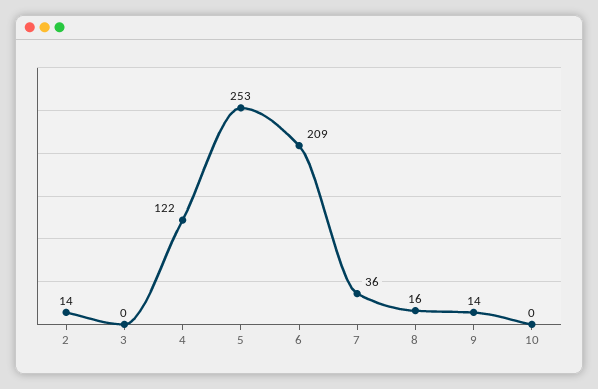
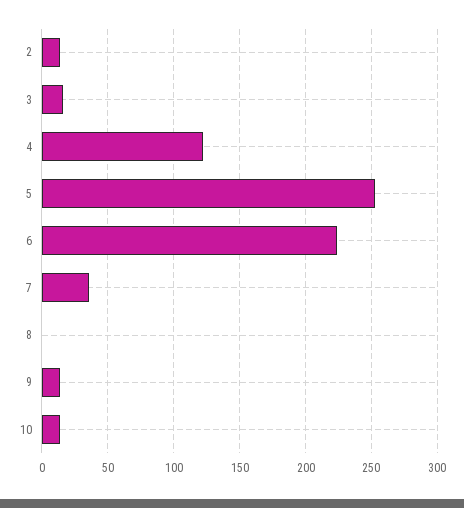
3: 0 -> 15
6: 209 -> 225
8: 16 -> 0
10: 0 -> 15

